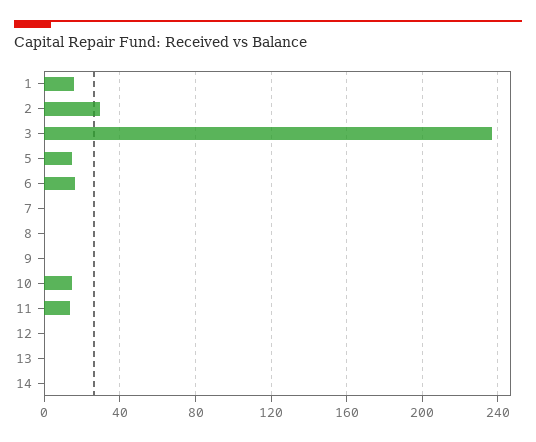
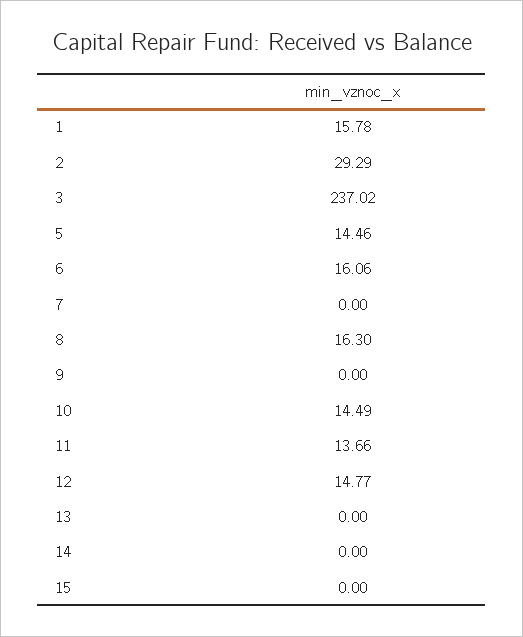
8: 0 -> 16.3
12: 0 -> 14.77
15: none -> 0

